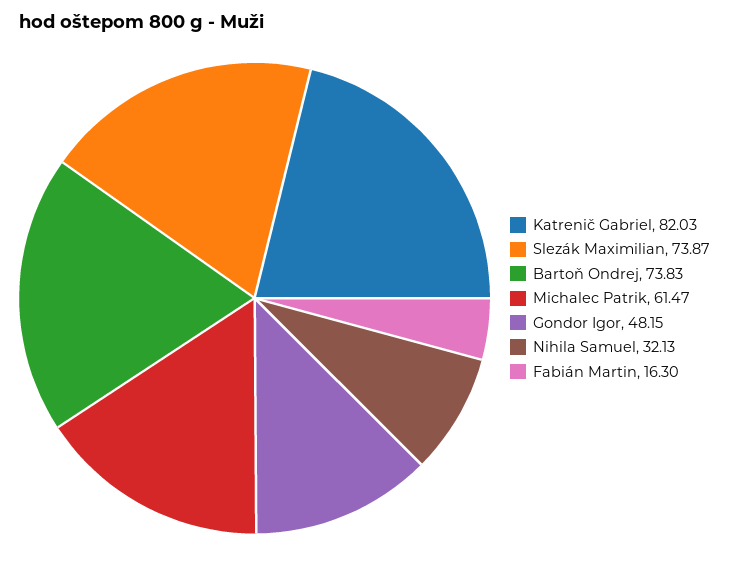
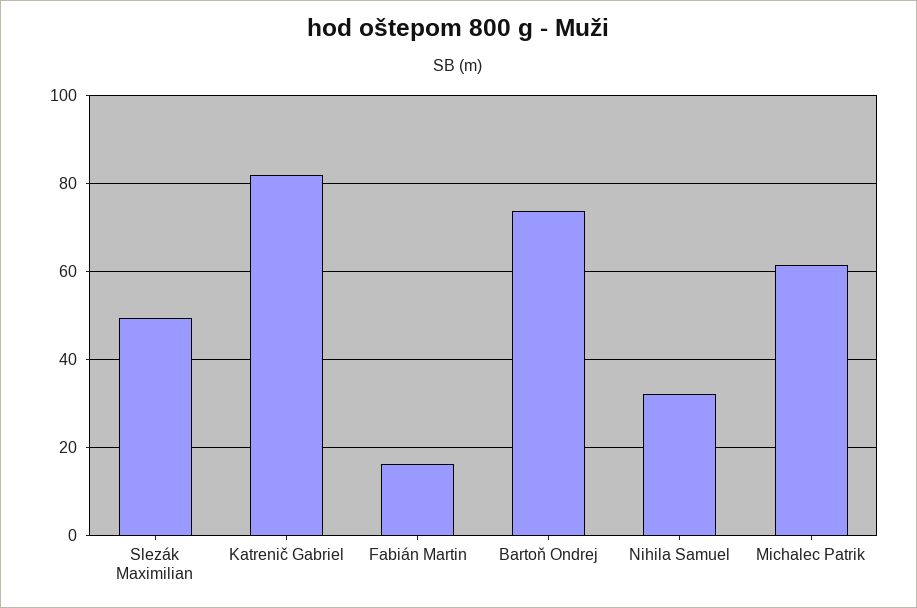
Slezák Maximilian: 73.87 -> 50
Gondor Igor: 48.15 -> none

